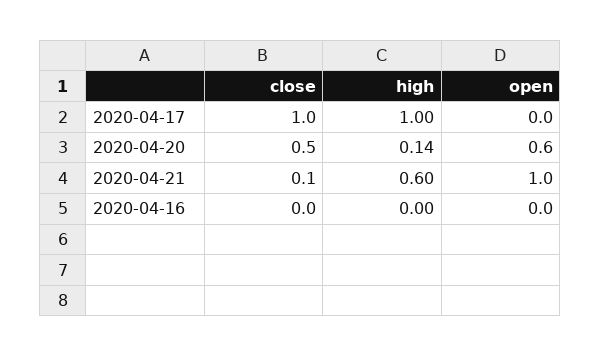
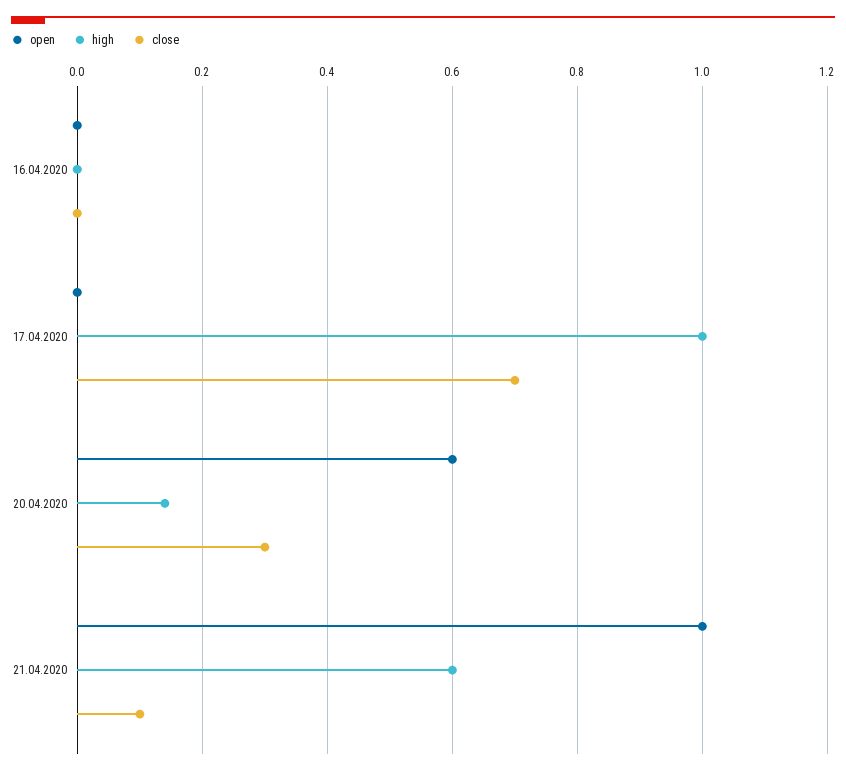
close, 2020-04-17: 1 -> 0.7
close, 2020-04-20: 0.5 -> 0.3

